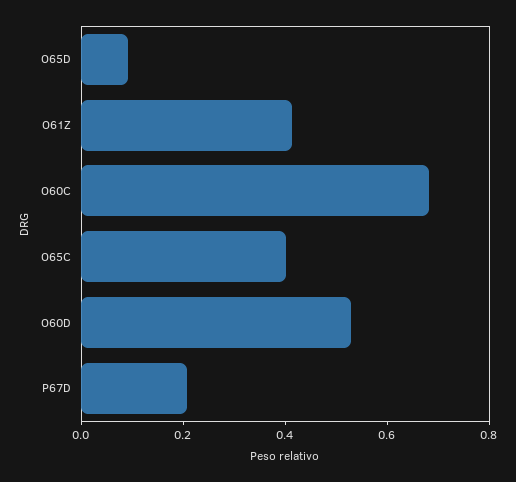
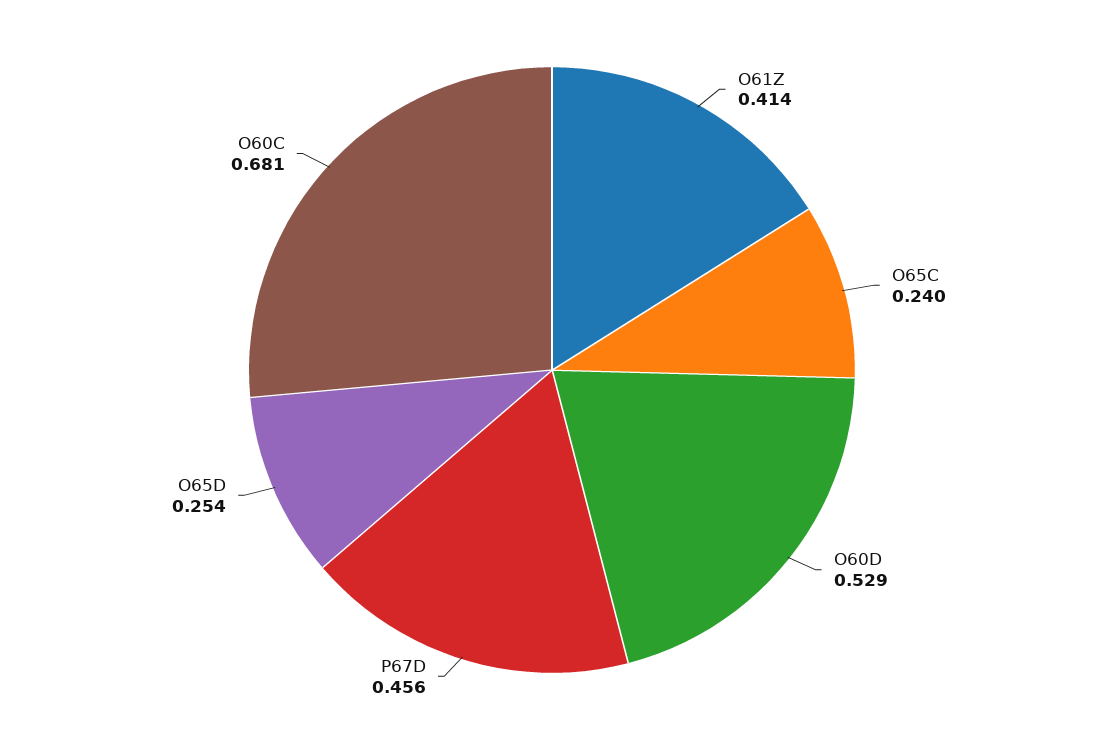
O65D: 0.1 -> 0.254
O65C: 0.4 -> 0.24
P67D: 0.2 -> 0.456

